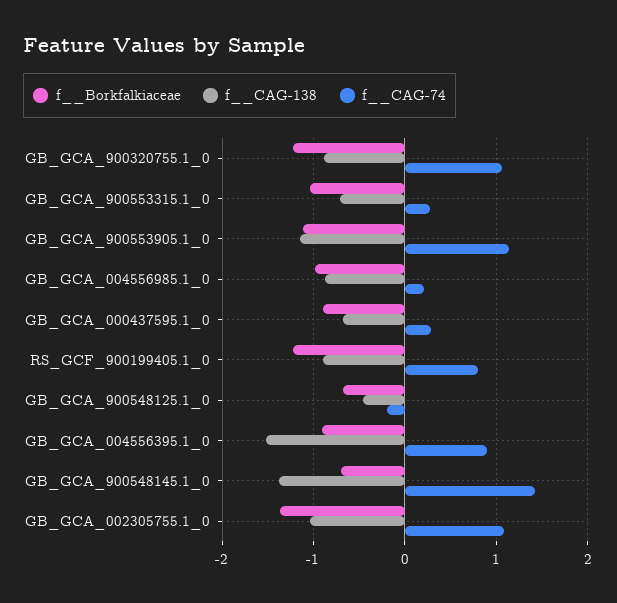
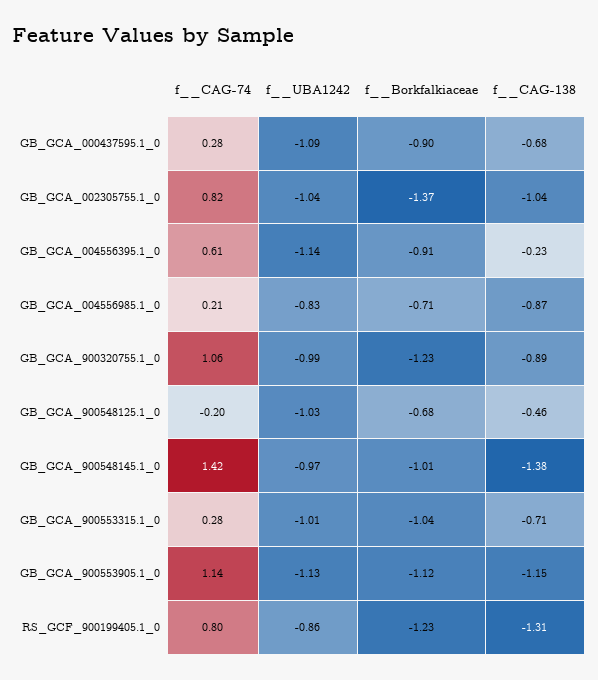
f__Borkfalkiaceae, GB_GCA_004556985.1_0: -1 -> -0.71
f__CAG-138, RS_GCF_900199405.1_0: -0.9 -> -1.31
f__CAG-138, GB_GCA_004556395.1_0: -1.5 -> -0.23
f__CAG-74, GB_GCA_004556395.1_0: 0.9 -> 0.61
f__Borkfalkiaceae, GB_GCA_900548145.1_0: -0.7 -> -1.01
f__CAG-74, GB_GCA_002305755.1_0: 1.1 -> 0.82
f__UBA1242, GB_GCA_000437595.1_0: none -> -1.09
f__UBA1242, GB_GCA_002305755.1_0: none -> -1.04
f__UBA1242, GB_GCA_004556395.1_0: none -> -1.14
f__UBA1242, GB_GCA_004556985.1_0: none -> -0.83
f__UBA1242, GB_GCA_900320755.1_0: none -> -0.99
f__UBA1242, GB_GCA_900548125.1_0: none -> -1.03
f__UBA1242, GB_GCA_900548145.1_0: none -> -0.97
f__UBA1242, GB_GCA_900553315.1_0: none -> -1.01
f__UBA1242, GB_GCA_900553905.1_0: none -> -1.13
f__UBA1242, RS_GCF_900199405.1_0: none -> -0.86

